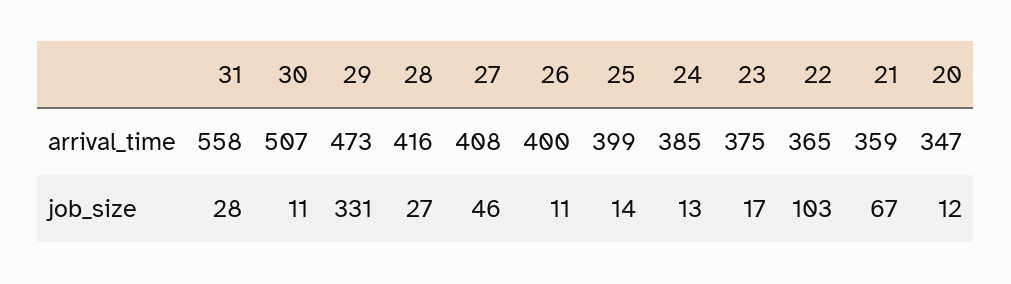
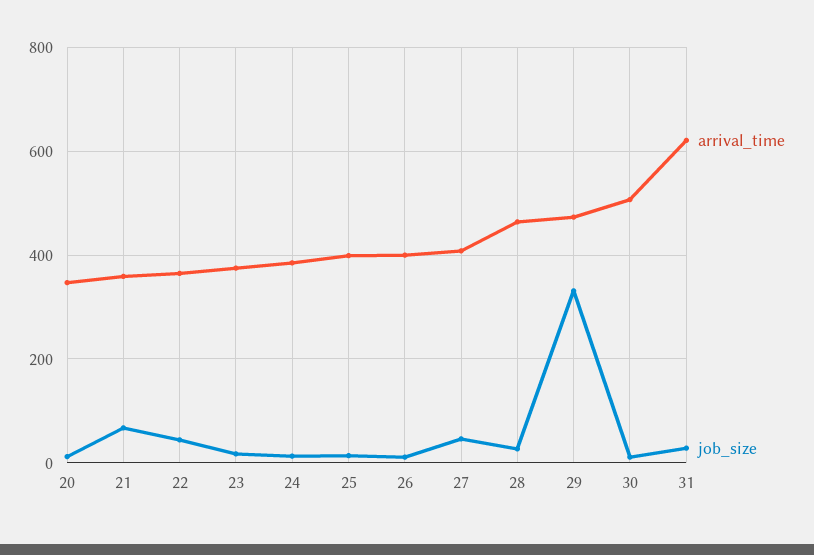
arrival_time, 31: 558 -> 620
arrival_time, 28: 416 -> 460
job_size, 22: 103 -> 40

